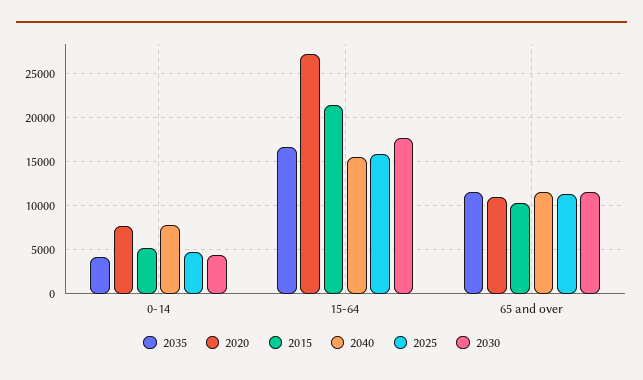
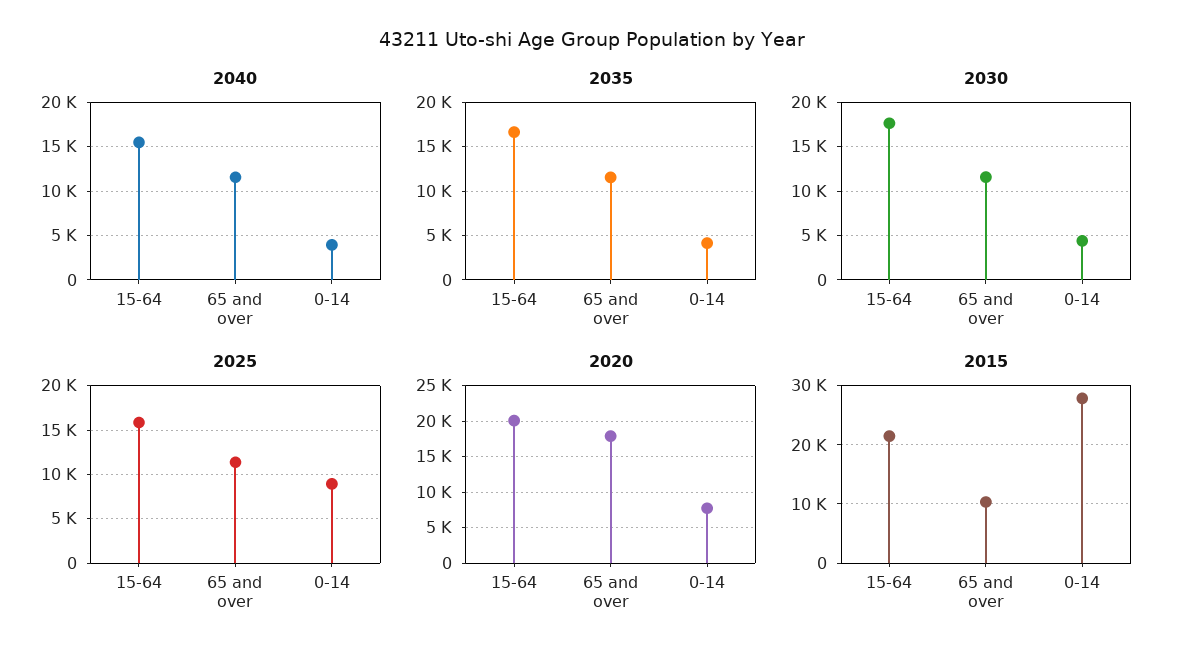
2015, 0-14: 5000 -> 28000
2040, 0-14: 8000 -> 4000
2025, 0-14: 5000 -> 9000
2020, 15-64: 27000 -> 20000
2020, 65 and over: 11000 -> 18000

